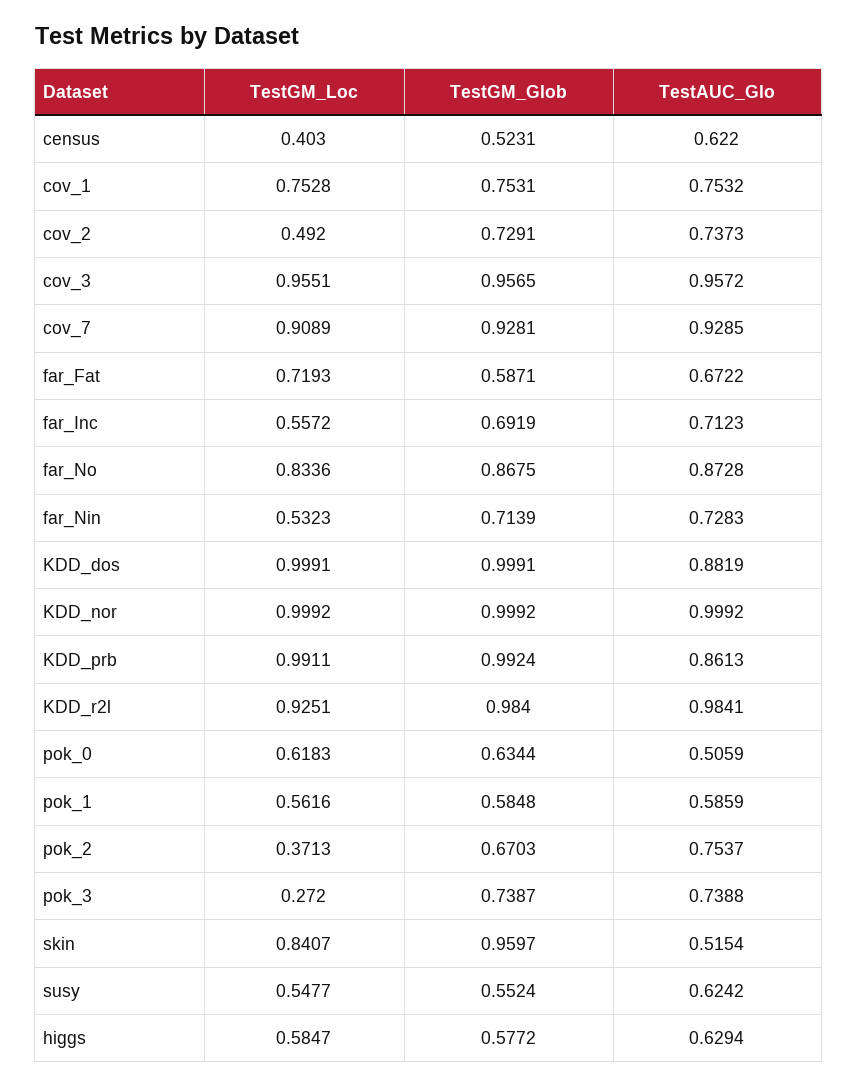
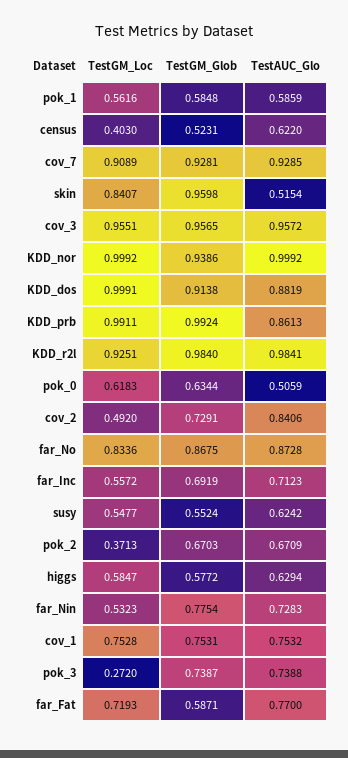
TestAUC_Glo, cov_2: 0.7373 -> 0.8406
TestAUC_Glo, far_Fat: 0.6722 -> 0.77
TestGM_Glob, far_Nin: 0.7139 -> 0.7754
TestGM_Glob, KDD_dos: 0.9991 -> 0.9138
TestGM_Glob, KDD_nor: 0.9992 -> 0.9386
TestAUC_Glo, pok_2: 0.7537 -> 0.6709
TestGM_Glob, skin: 0.9597 -> 0.9598

